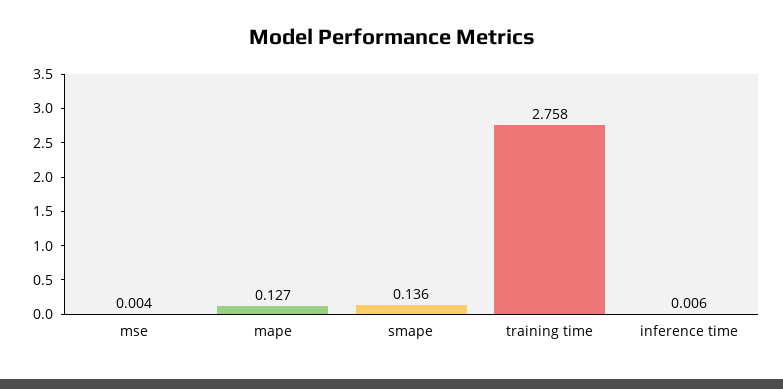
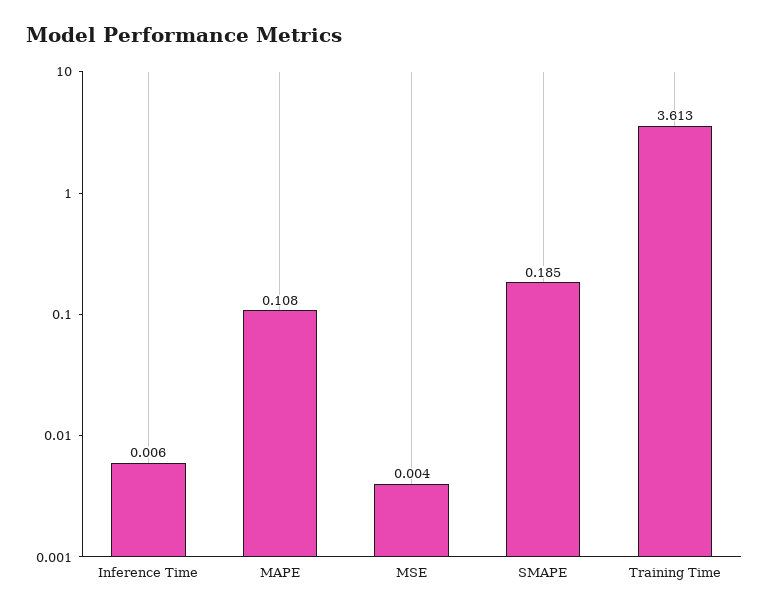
mape: 0.127 -> 0.108
smape: 0.136 -> 0.185
training time: 2.758 -> 3.613

